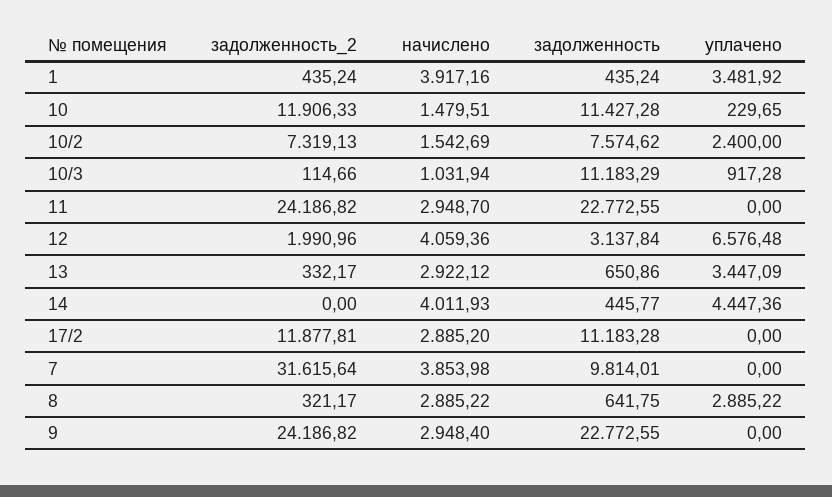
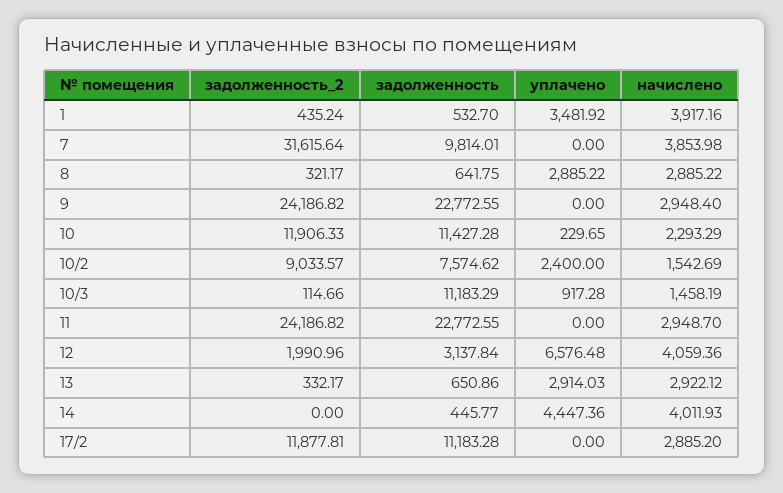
задолженность, 1: 435.24 -> 532.7
начислено, 10: 1479.51 -> 2293.29
задолженность_2, 10/2: 7319.13 -> 9033.57
начислено, 10/3: 1031.94 -> 1458.19
уплачено, 13: 3447.09 -> 2914.03

